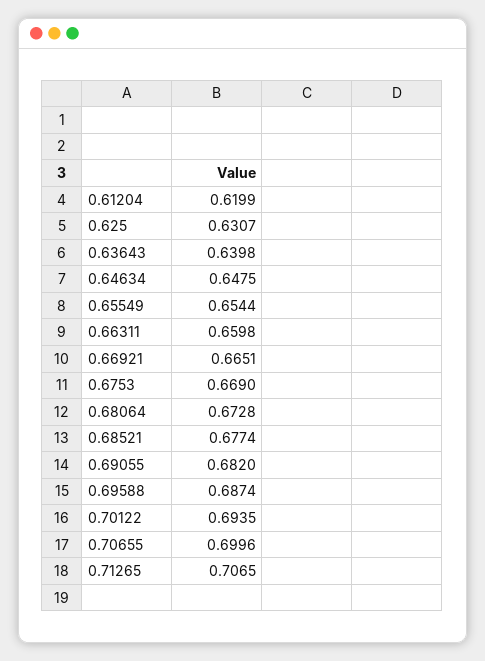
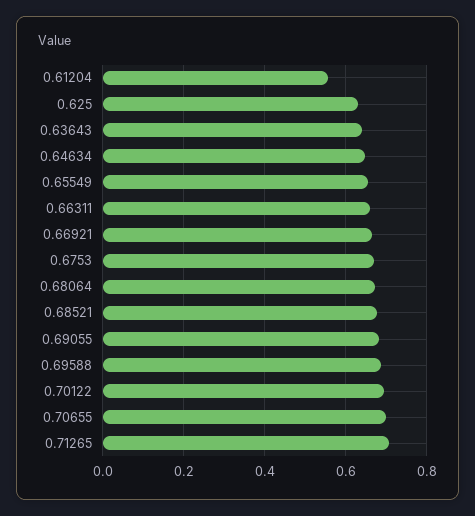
0.61204: 0.6199 -> 0.56

